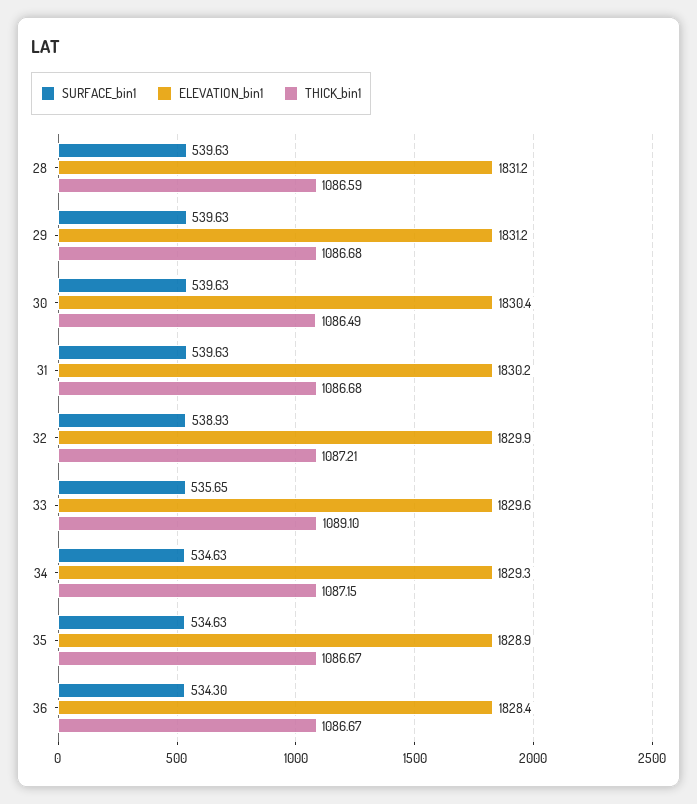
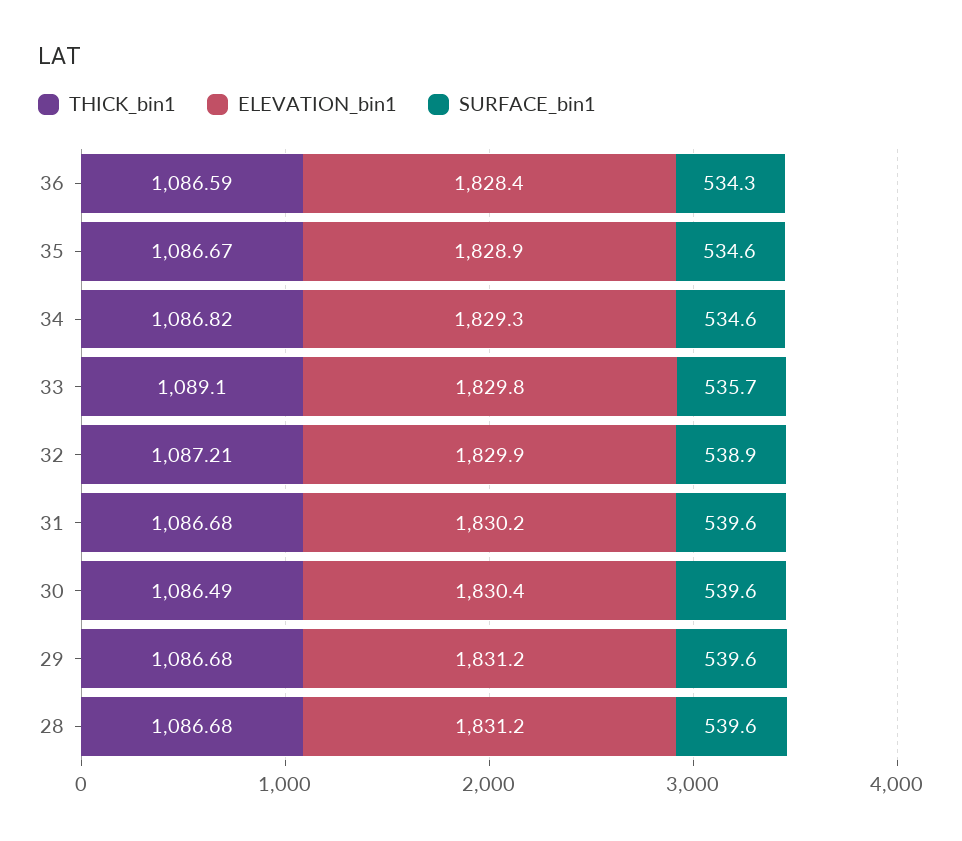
THICK_bin1, 28: 1086.59 -> 1086.68
ELEVATION_bin1, 33: 1829.6 -> 1829.8
THICK_bin1, 34: 1087.15 -> 1086.82
THICK_bin1, 36: 1086.67 -> 1086.59

